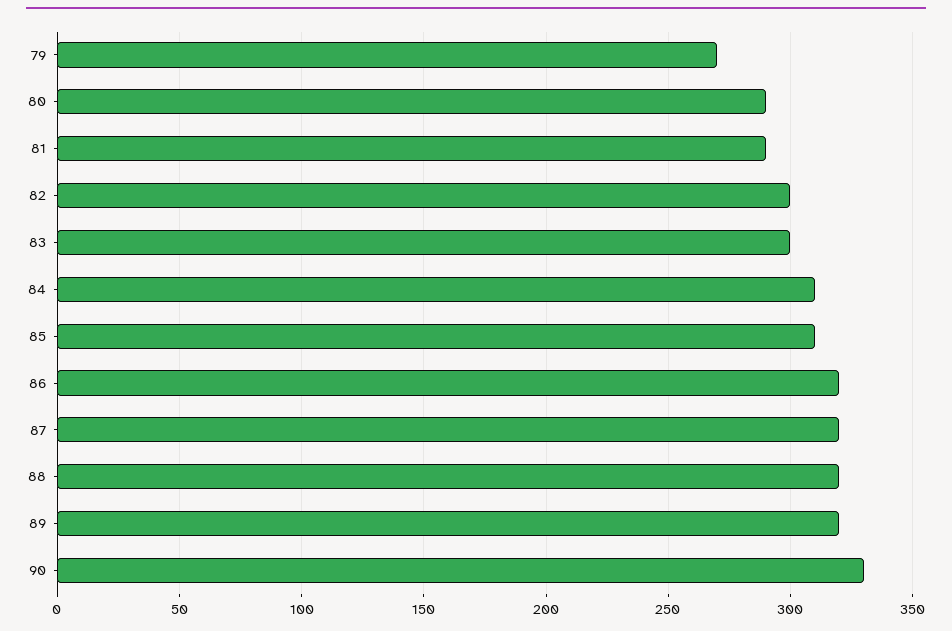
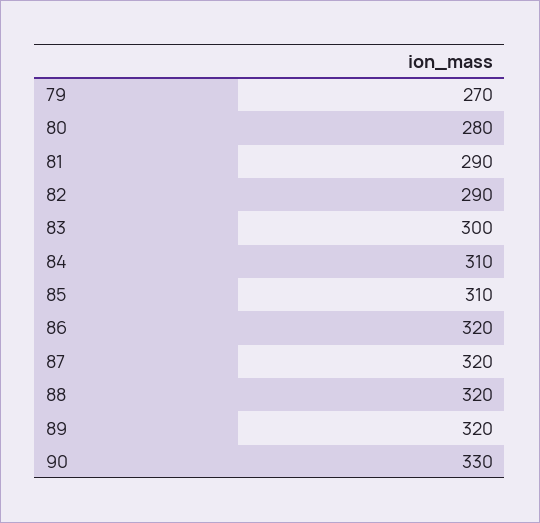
80: 290 -> 280
82: 300 -> 290

